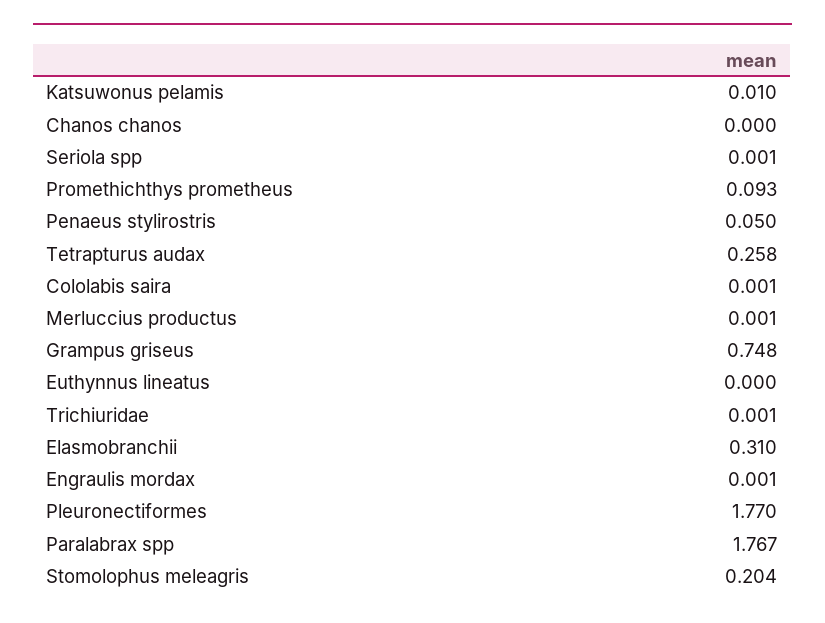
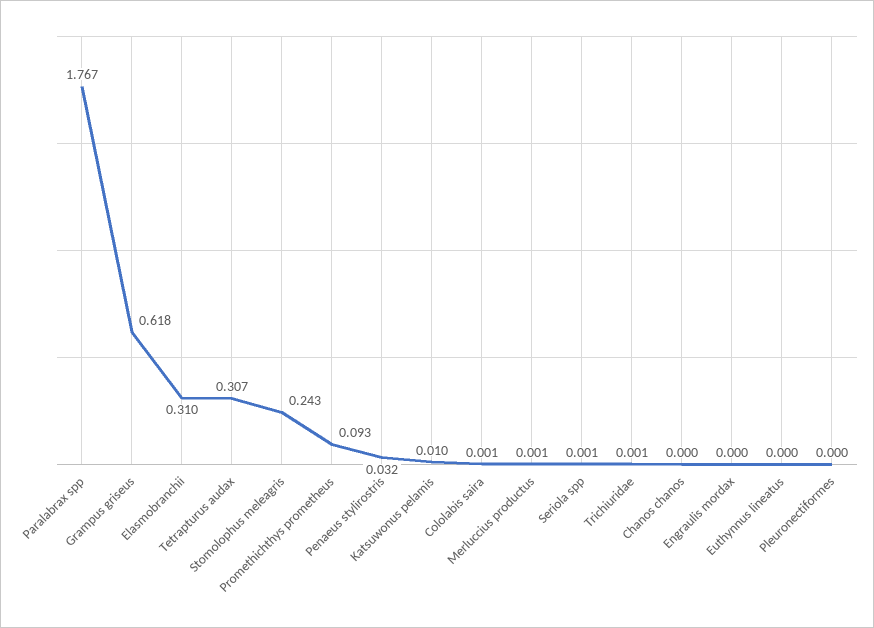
Penaeus stylirostris: 0.05 -> 0.032
Tetrapturus audax: 0.258 -> 0.307
Grampus griseus: 0.748 -> 0.618
Engraulis mordax: 0.001 -> 0
Pleuronectiformes: 1.77 -> 0
Stomolophus meleagris: 0.204 -> 0.243

